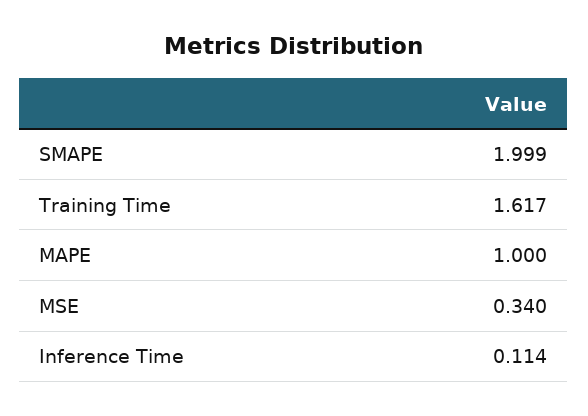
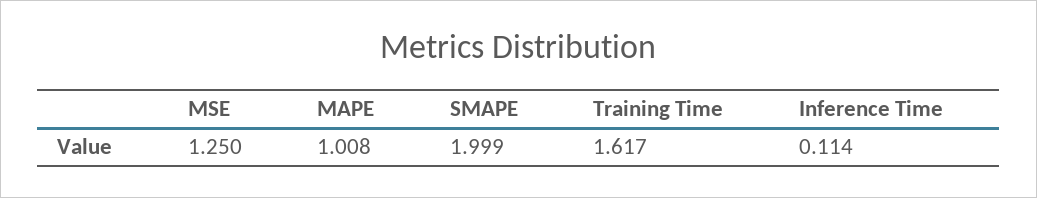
MAPE: 1 -> 1.008
MSE: 0.34 -> 1.25

